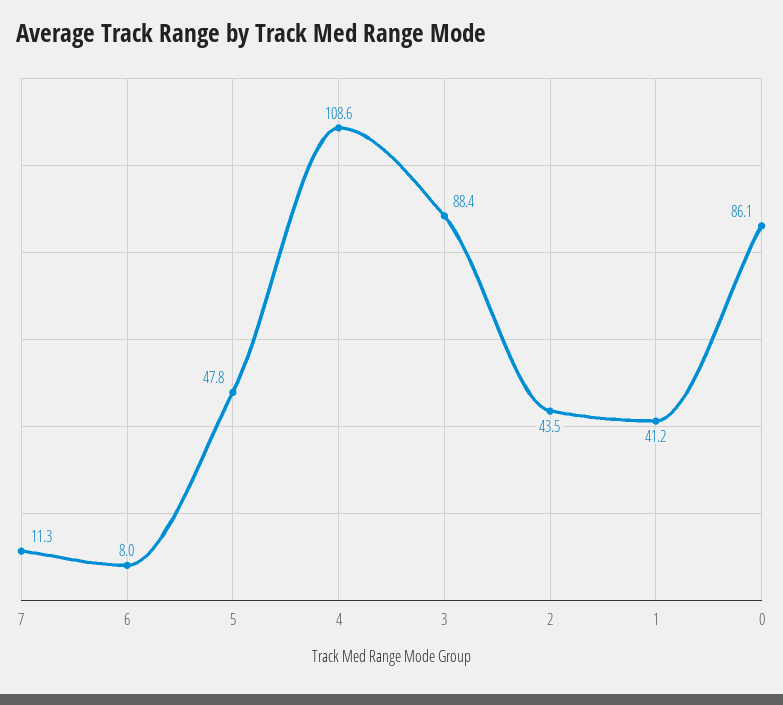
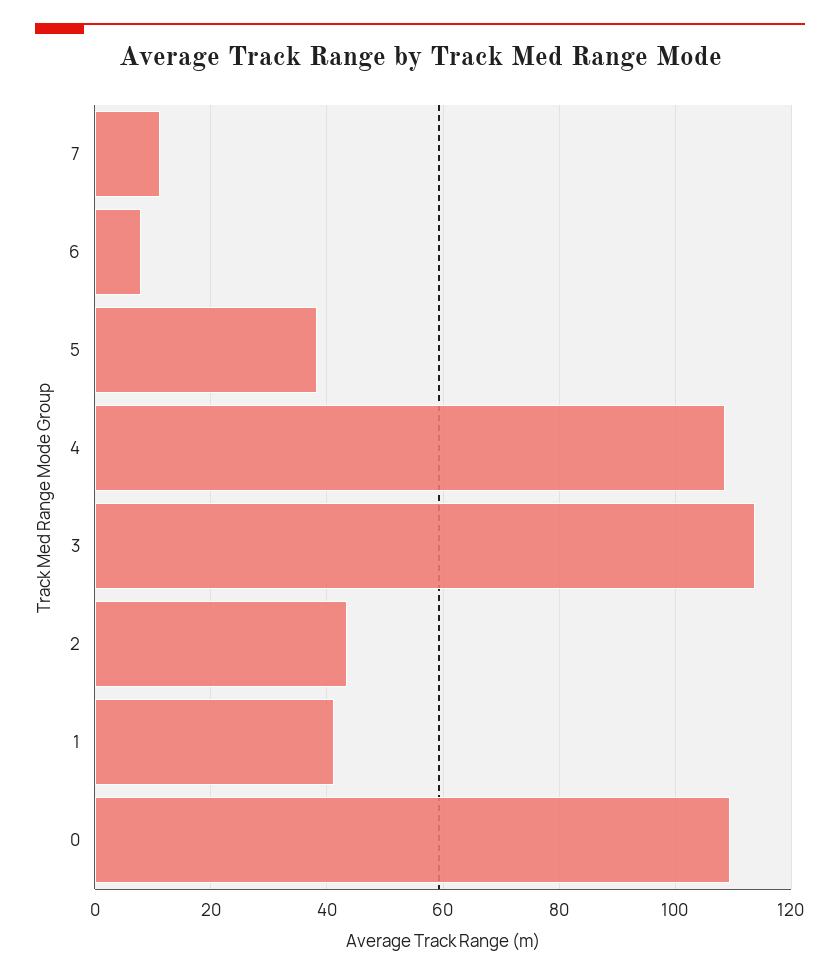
5: 47.8 -> 38
3: 88.4 -> 114
0: 86.1 -> 110

